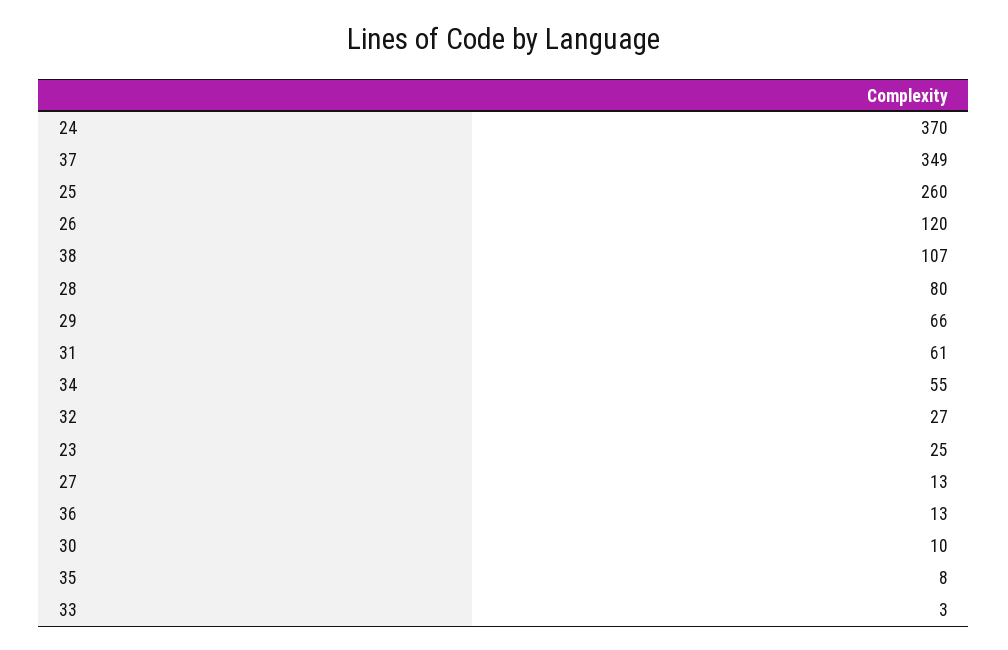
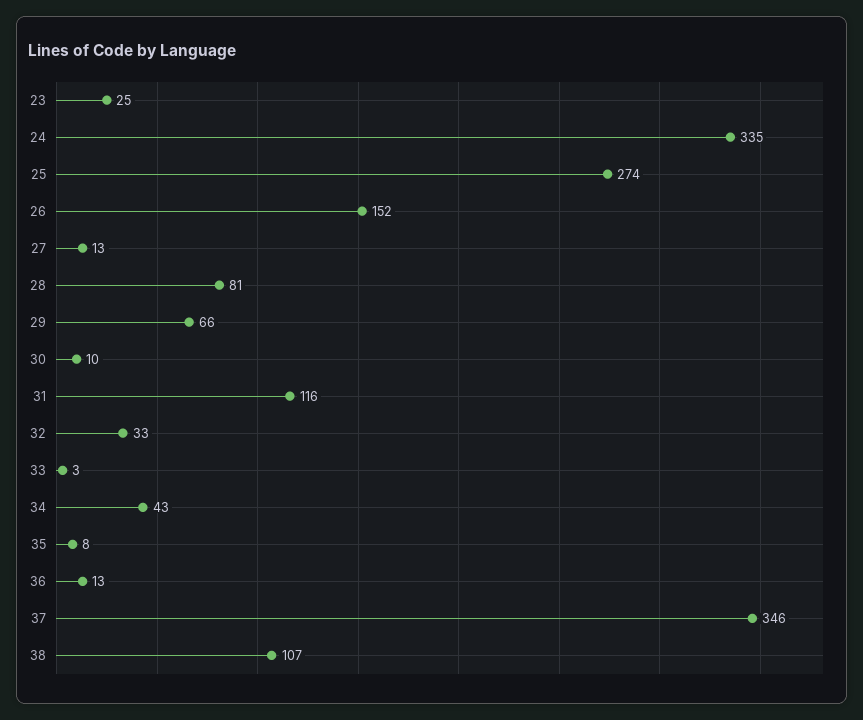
24: 370 -> 335
37: 349 -> 346
25: 260 -> 274
26: 120 -> 152
28: 80 -> 81
31: 61 -> 116
34: 55 -> 43
32: 27 -> 33

